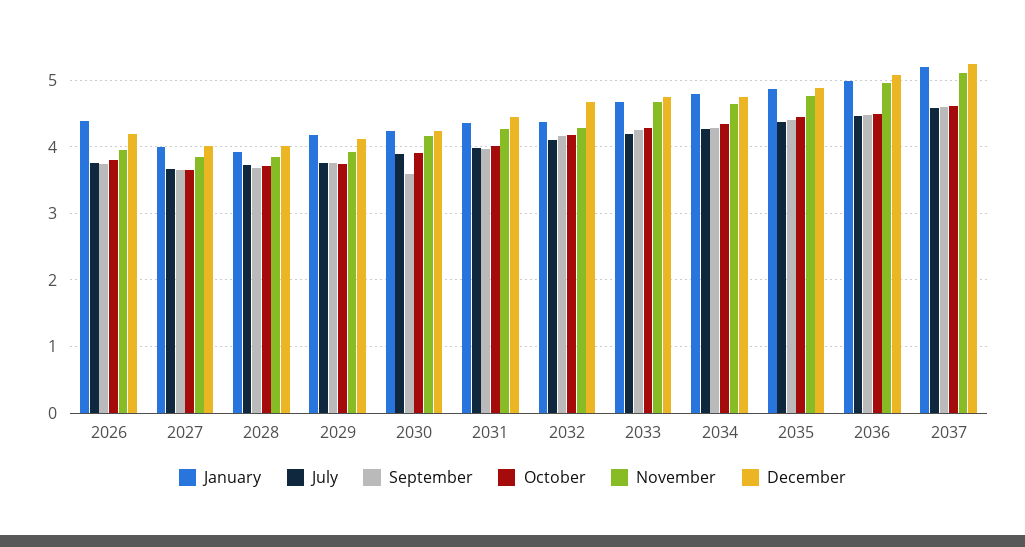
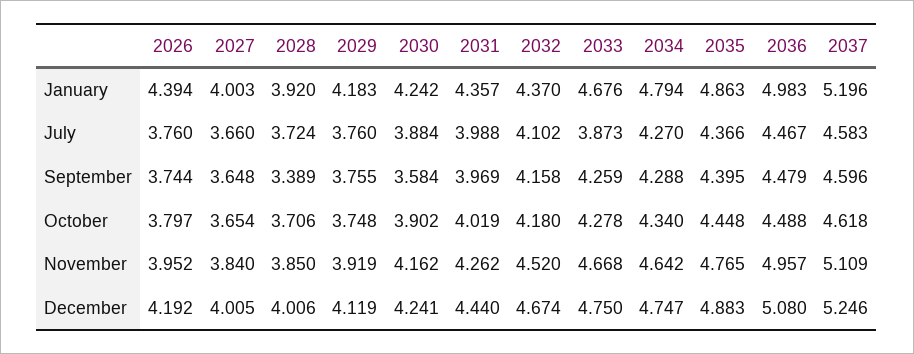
September, 2028: 3.7 -> 3.389
November, 2032: 4.3 -> 4.52
July, 2033: 4.2 -> 3.873

